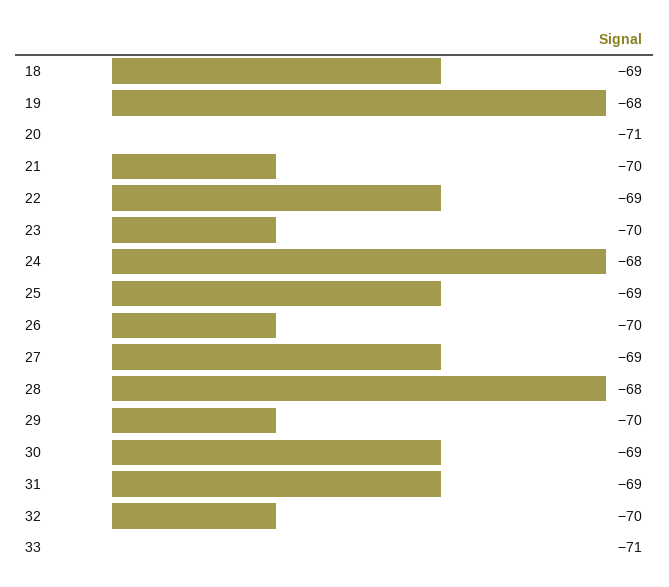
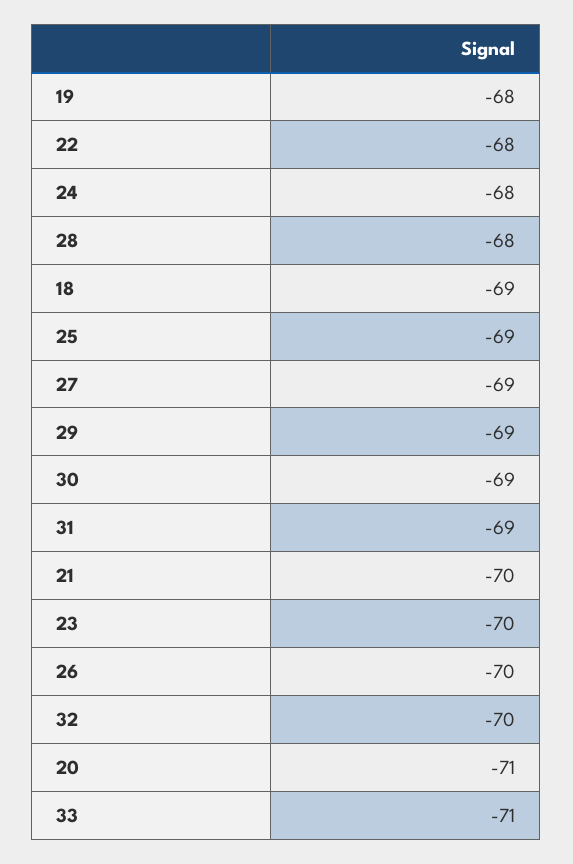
22: -69 -> -68
29: -70 -> -69

